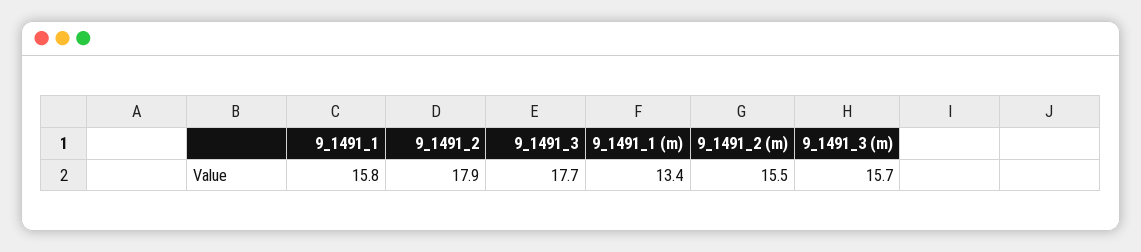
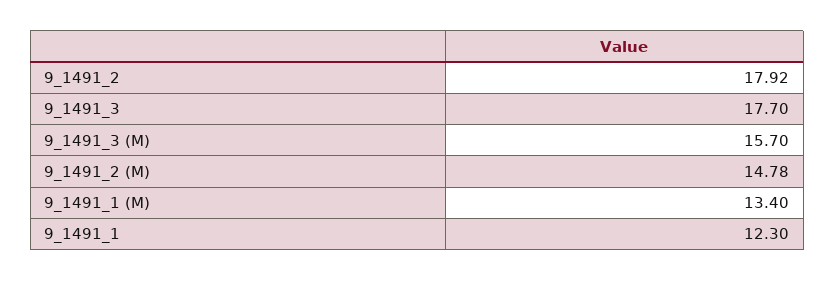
9_1491_1: 15.8 -> 12.3
9_1491_2 (m): 15.5 -> 14.78

